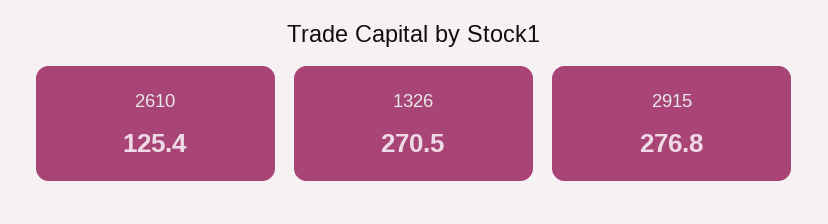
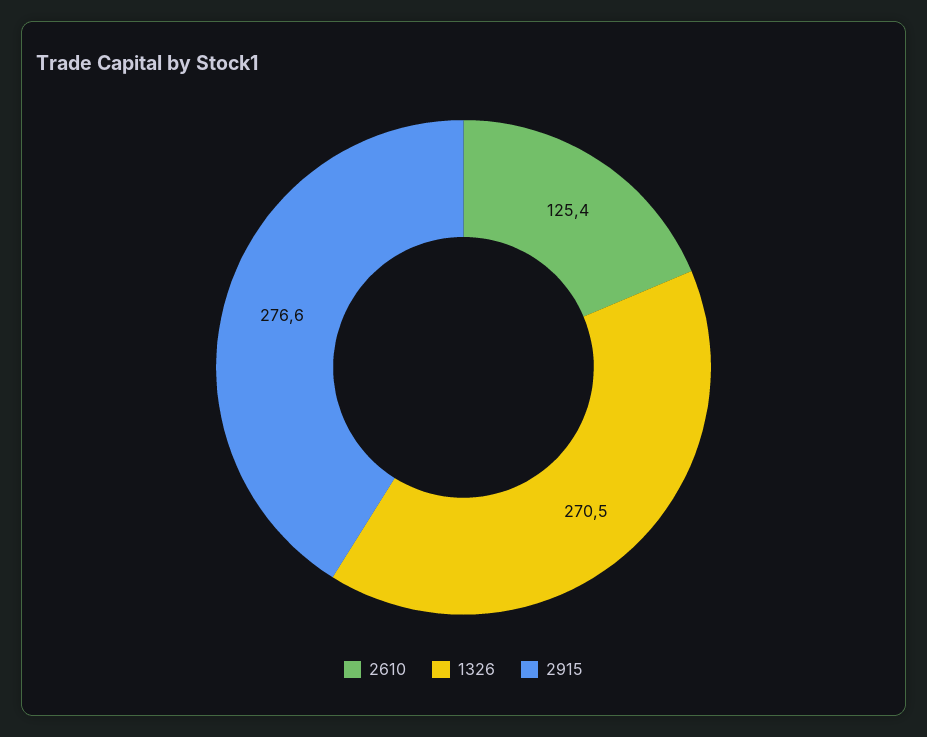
2915: 276.8 -> 276.6

